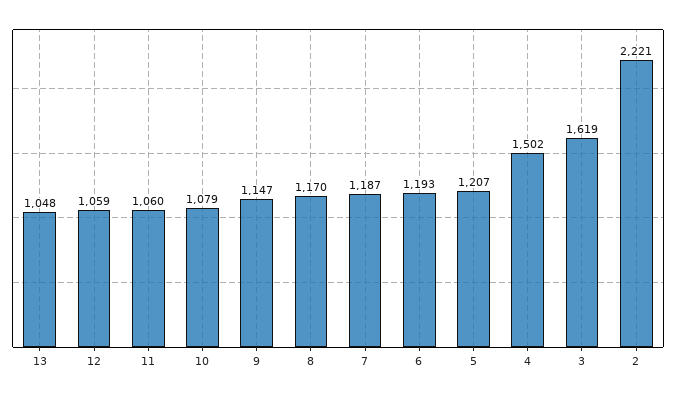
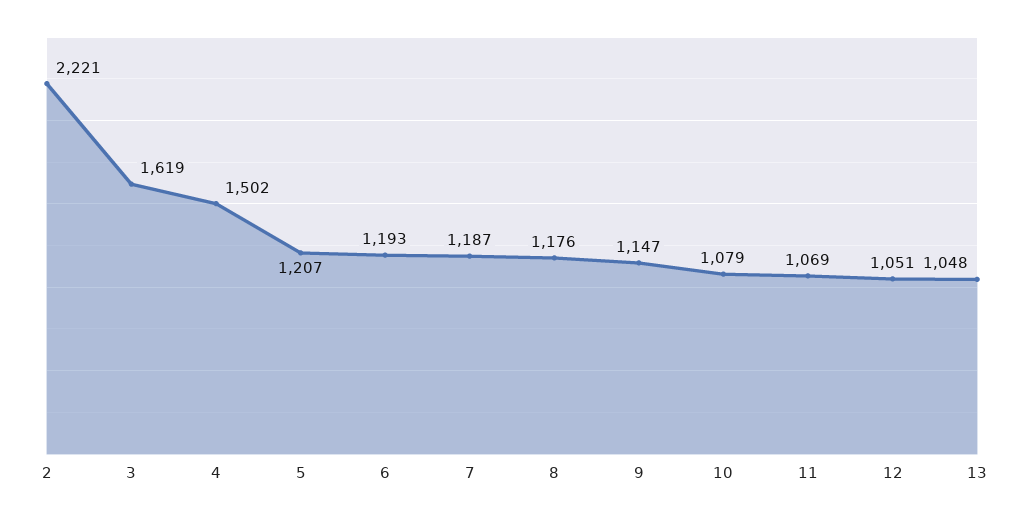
12: 1059 -> 1051
11: 1060 -> 1069
8: 1170 -> 1176

